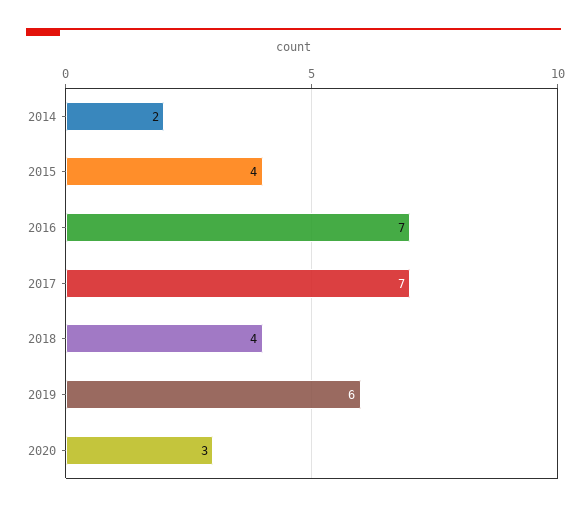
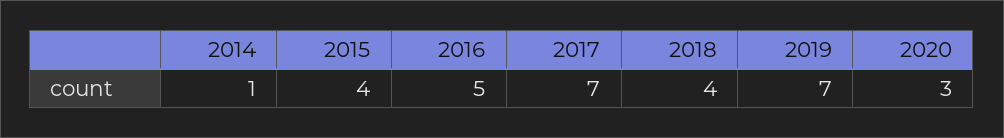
2014: 2 -> 1
2016: 7 -> 5
2019: 6 -> 7

